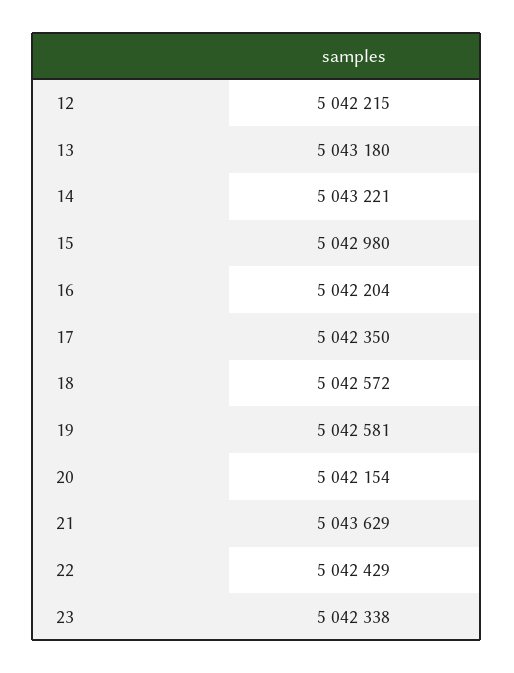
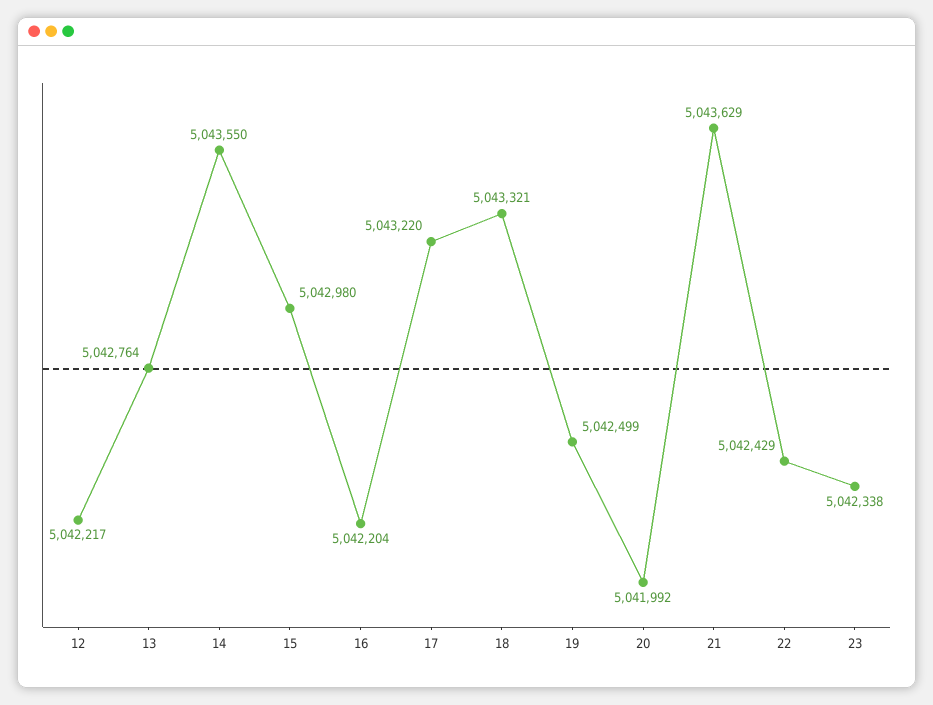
12: 5042215 -> 5042217
13: 5043180 -> 5042764
14: 5043221 -> 5043550
17: 5042350 -> 5043220
18: 5042572 -> 5043321
19: 5042581 -> 5042499
20: 5042154 -> 5041992

